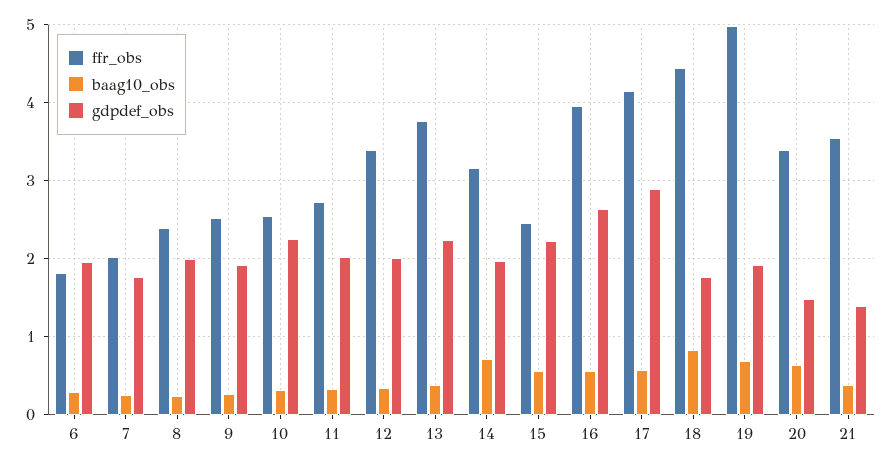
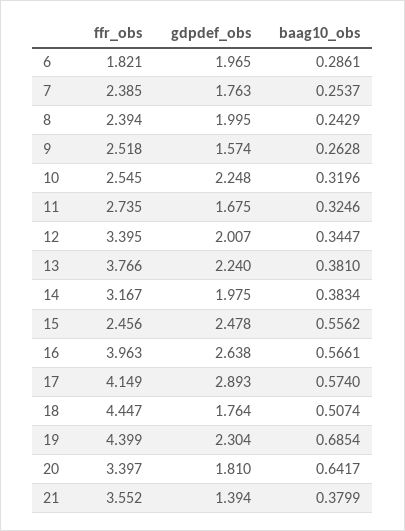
ffr_obs, 7: 2 -> 2.385
gdpdef_obs, 9: 1.9 -> 1.574
gdpdef_obs, 11: 2 -> 1.675
baag10_obs, 14: 0.7 -> 0.3834
gdpdef_obs, 15: 2.2 -> 2.478
baag10_obs, 18: 0.8 -> 0.5074
ffr_obs, 19: 5 -> 4.399
gdpdef_obs, 19: 1.9 -> 2.304
gdpdef_obs, 20: 1.5 -> 1.81

